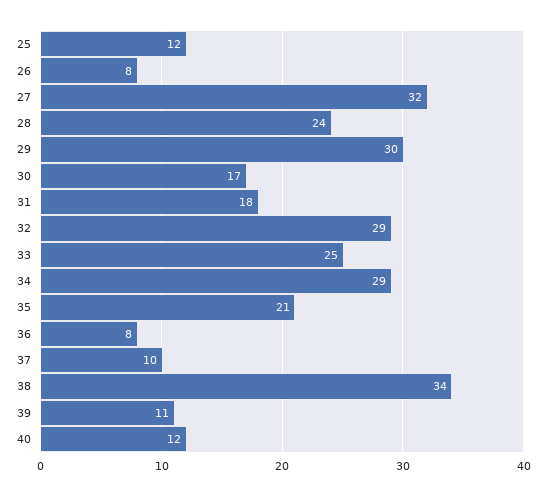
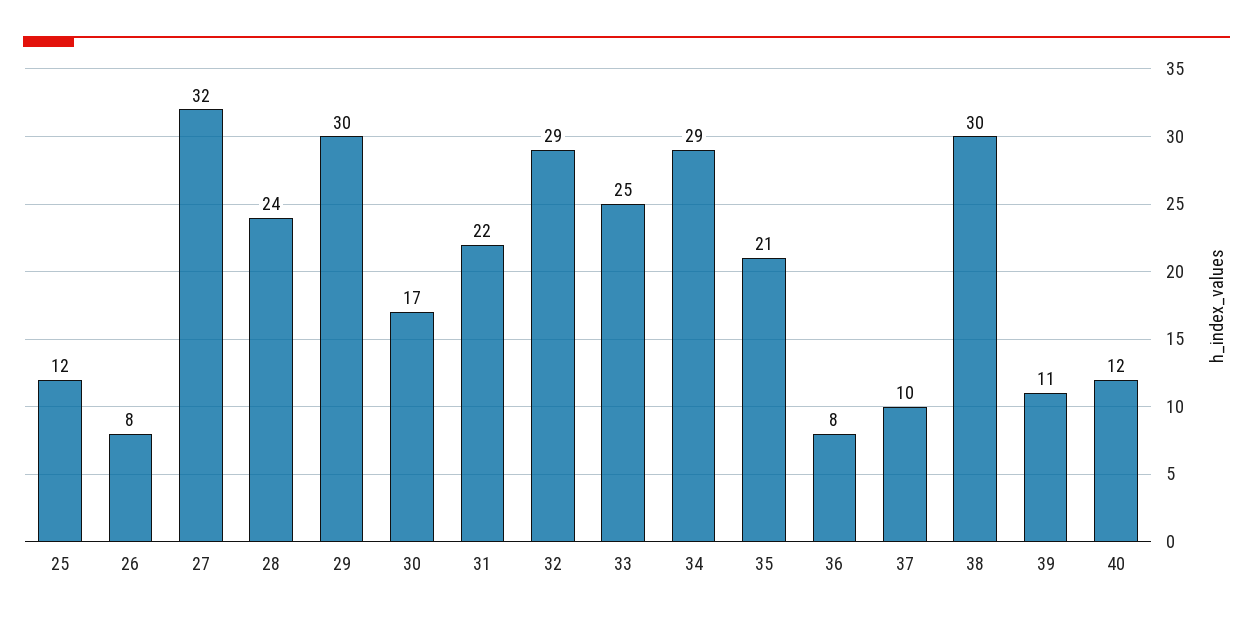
31: 18 -> 22
38: 34 -> 30

